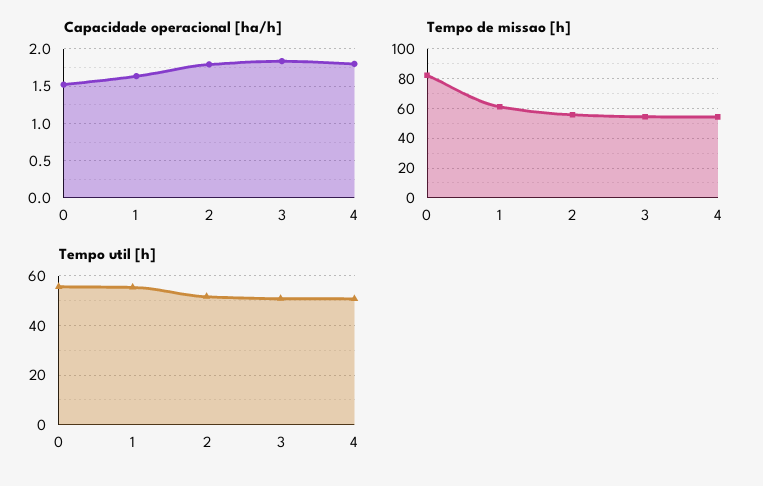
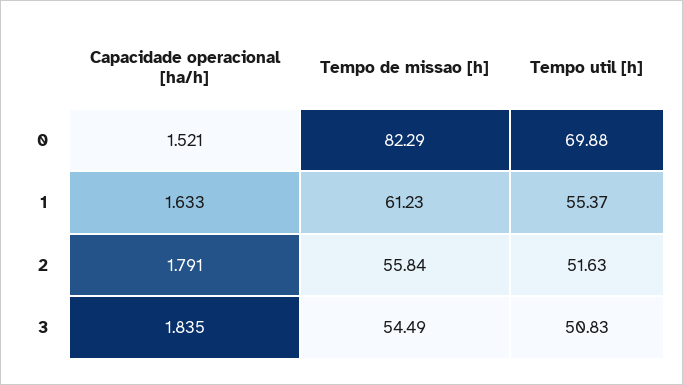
Capacidade operacional [ha/h], 4: 1.8 -> none
Tempo de missao [h], 4: 55 -> none
Tempo util [h], 0: 55 -> 69.88
Tempo util [h], 4: 50 -> none

